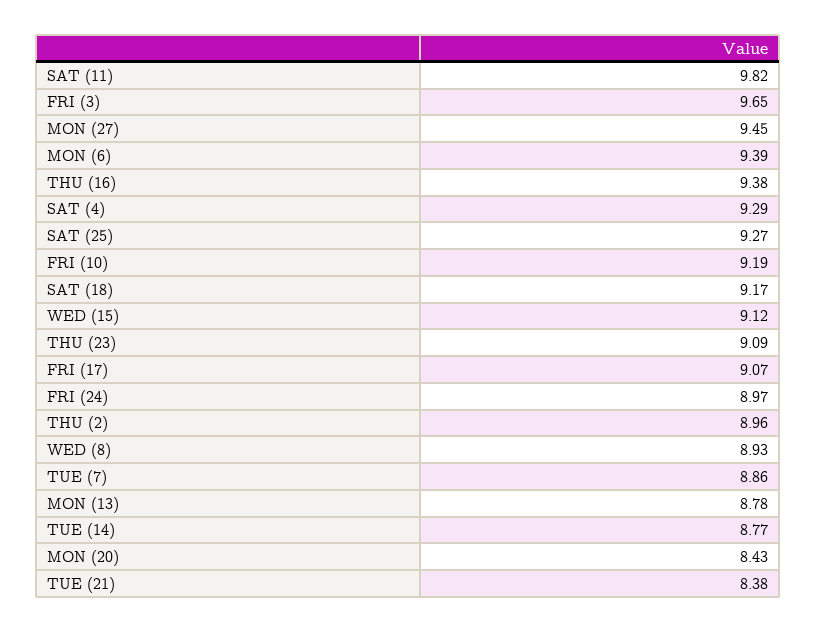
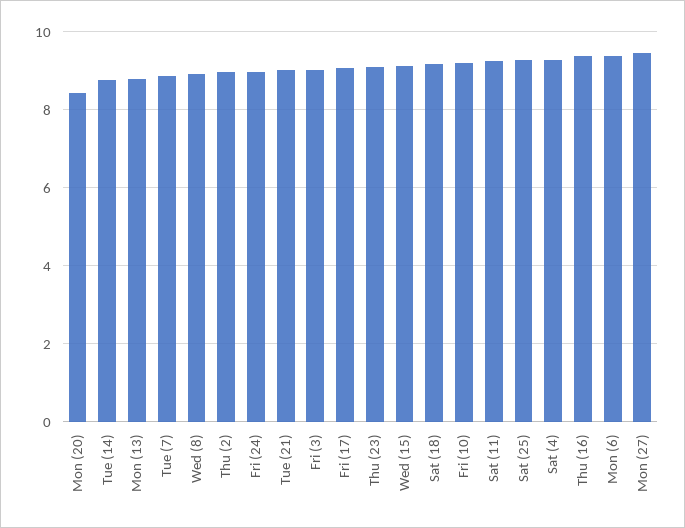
SAT (11): 9.82 -> 9.2
FRI (3): 9.65 -> 9
TUE (21): 8.38 -> 9

